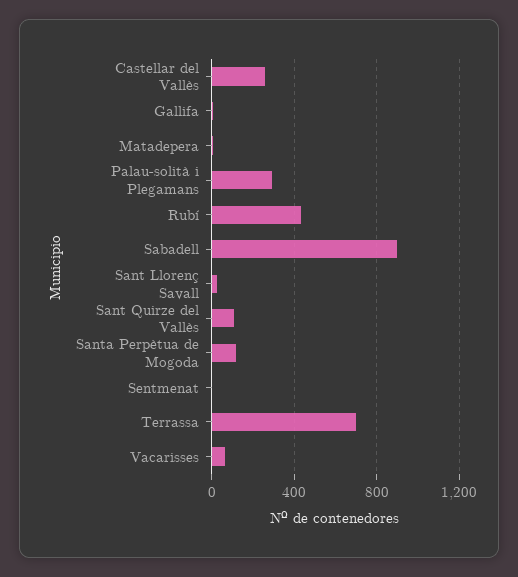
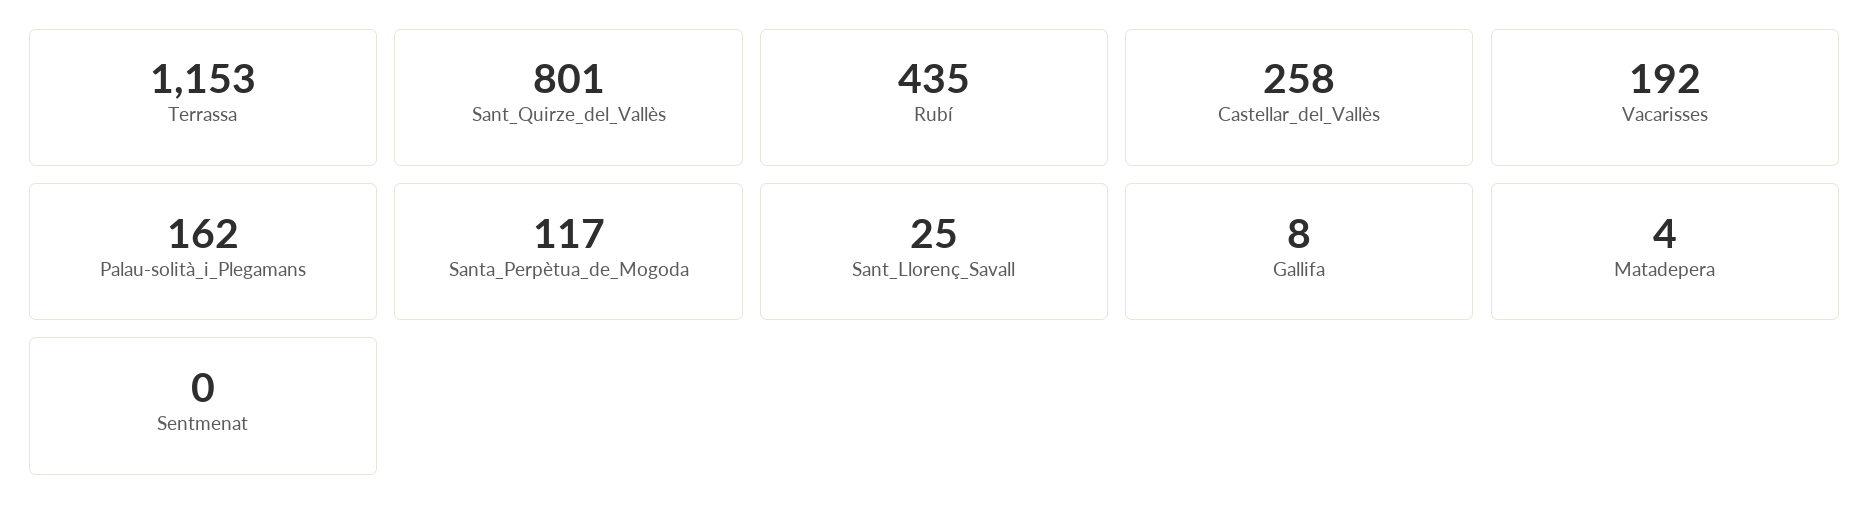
Palau-solità i Plegamans: 300 -> 162
Sabadell: 900 -> none
Sant Quirze del Vallès: 100 -> 801
Terrassa: 700 -> 1153
Vacarisses: 50 -> 192

